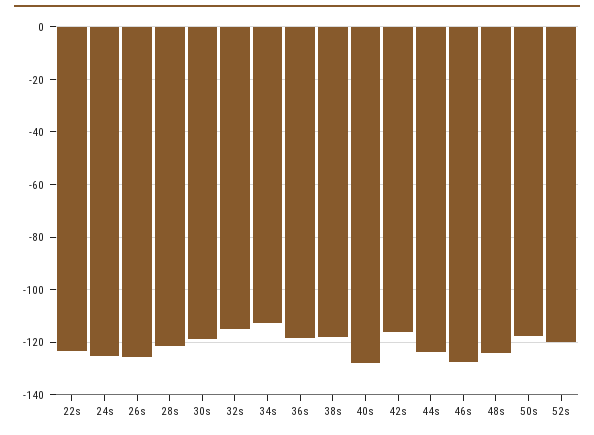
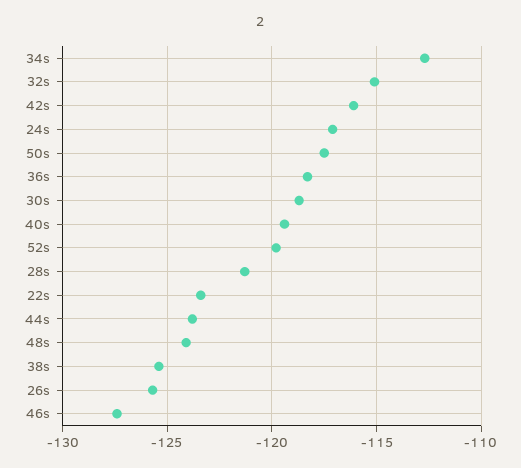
24s: -125 -> -117
38s: -117.5 -> -125.5
40s: -127.5 -> -119.5

